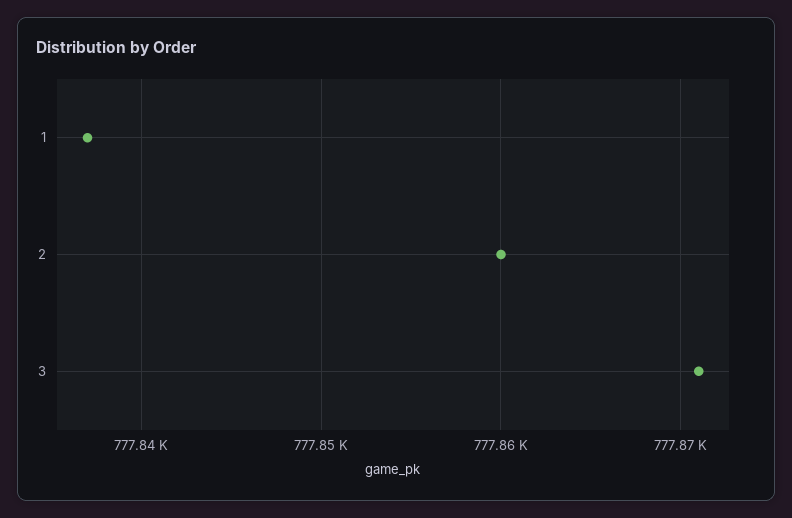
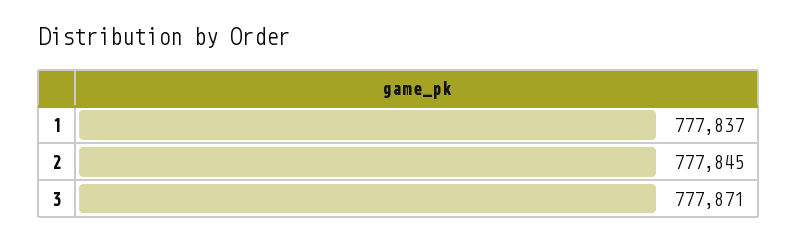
2: 777860 -> 777845

